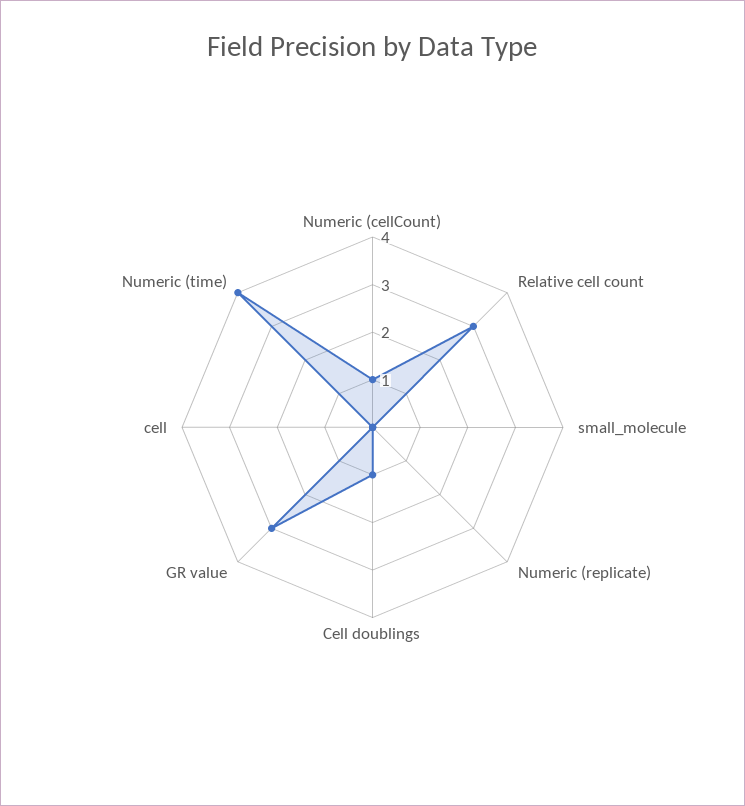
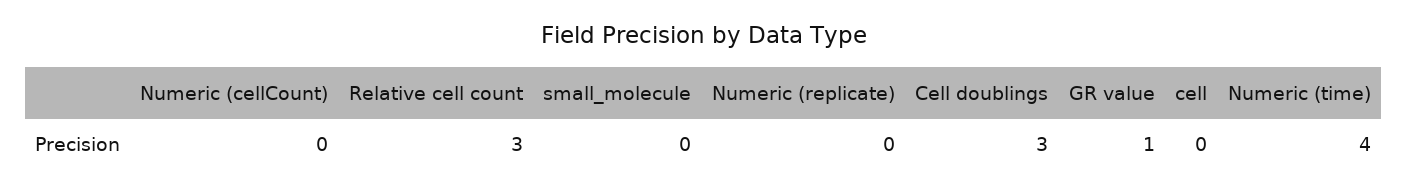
Numeric (cellCount): 1 -> 0
Cell doublings: 1 -> 3
GR value: 3 -> 1

